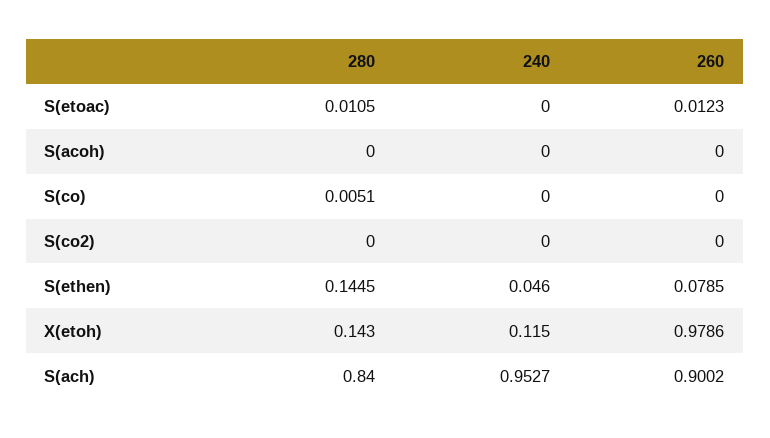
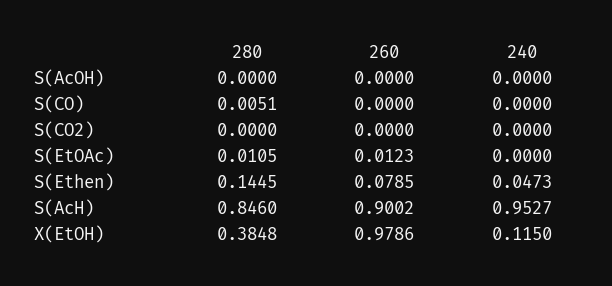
240, S(ethen): 0.046 -> 0.0473
280, X(etoh): 0.143 -> 0.3848
280, S(ach): 0.84 -> 0.846

